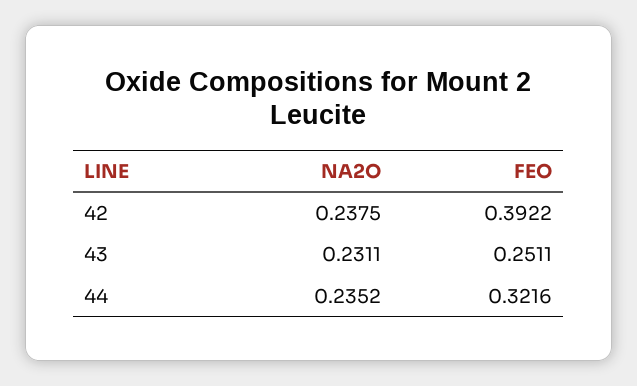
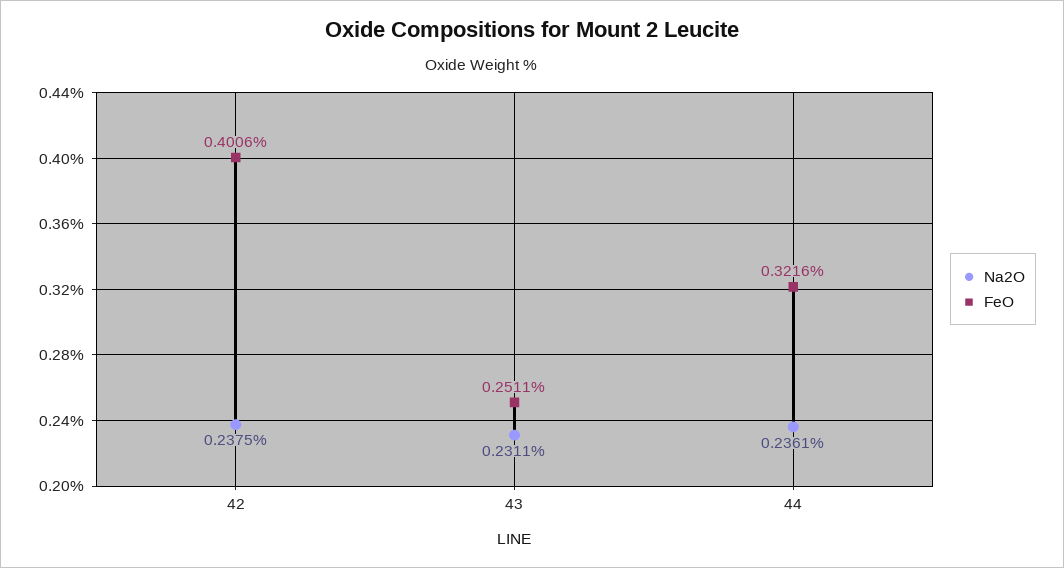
FEO, 42: 0.3922 -> 0.4006
NA2O, 44: 0.2352 -> 0.2361

